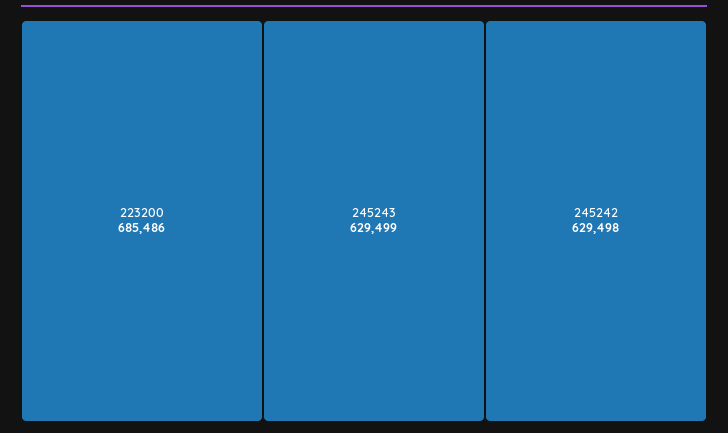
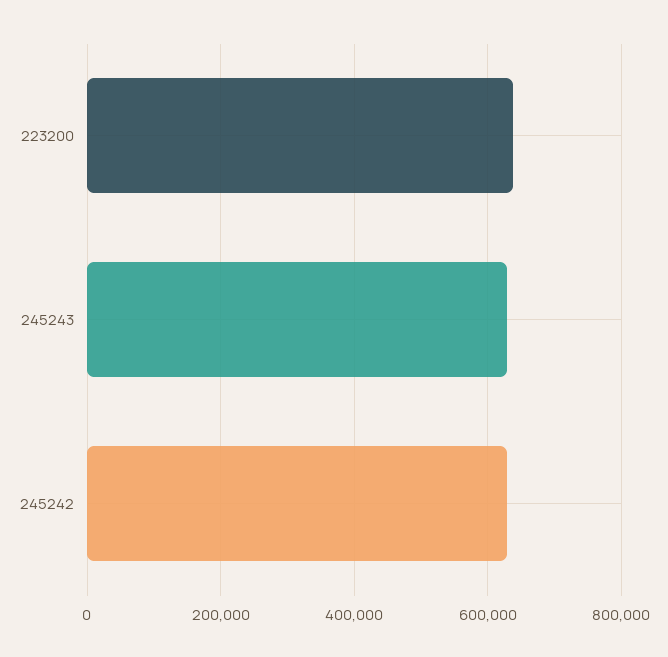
223200: 685486 -> 640000

